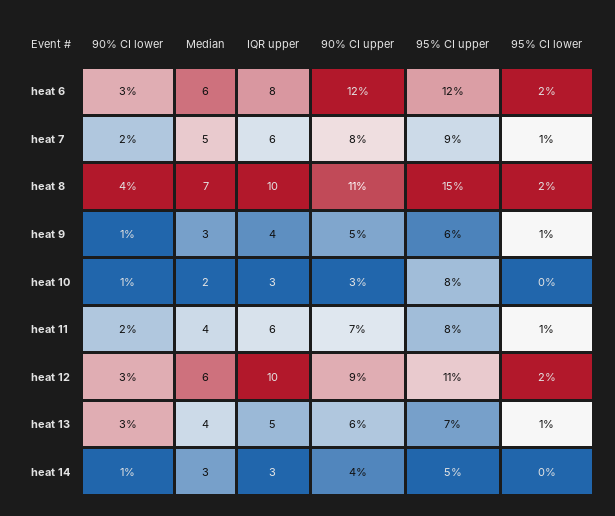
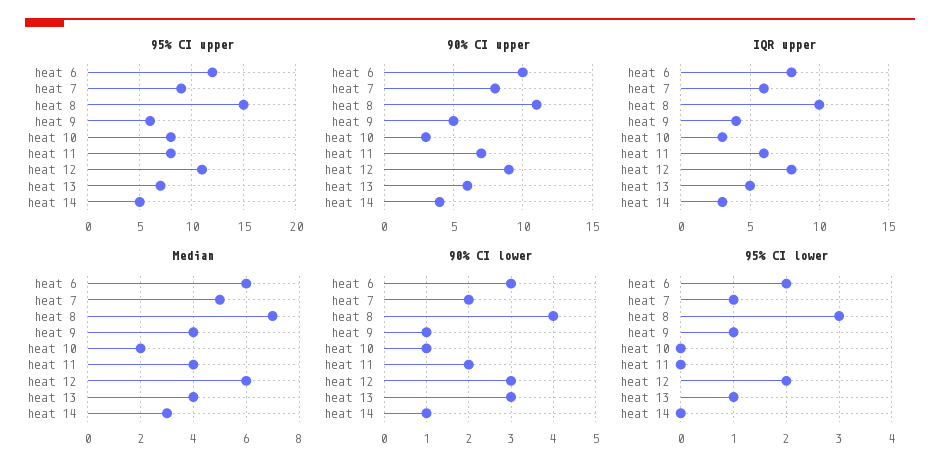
90% CI upper, heat 6: 12 -> 10
95% CI lower, heat 8: 2 -> 3
Median, heat 9: 3 -> 4
95% CI lower, heat 11: 1 -> 0
IQR upper, heat 12: 10 -> 8

